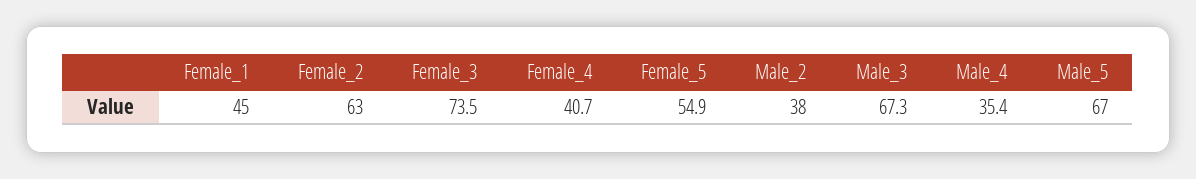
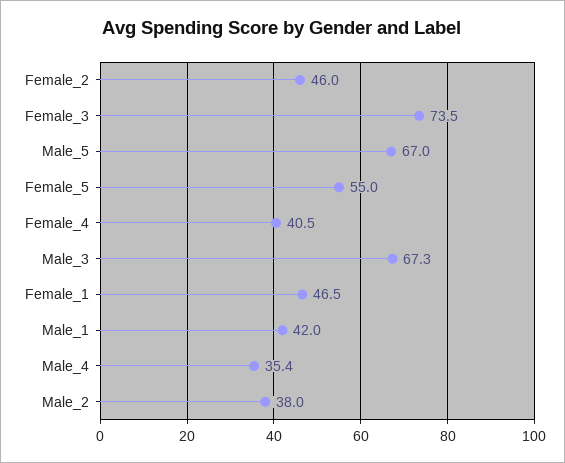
Female_1: 45 -> 46.5
Female_2: 63 -> 46
Female_4: 40.7 -> 40.5
Female_5: 54.9 -> 55
Male_1: none -> 42

